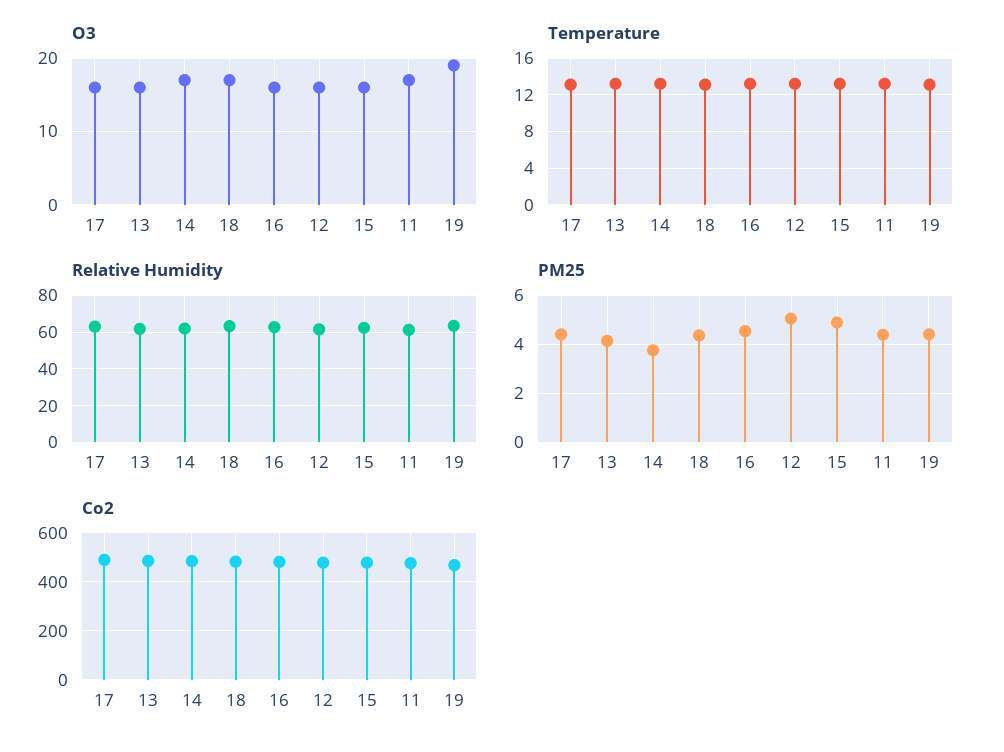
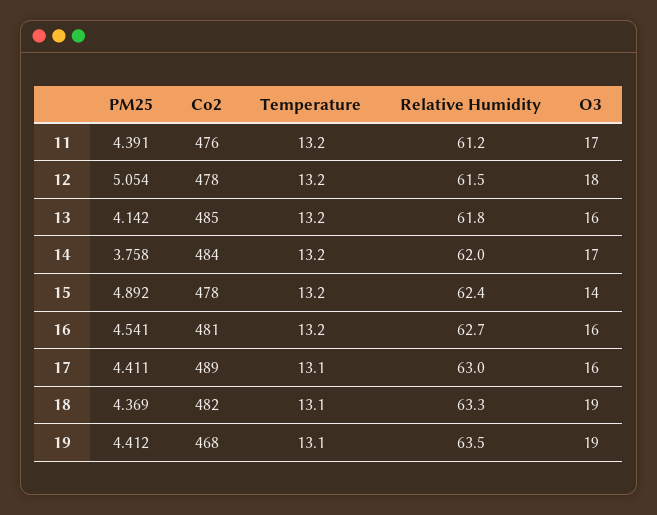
O3, 18: 17 -> 19
O3, 12: 16 -> 18
O3, 15: 16 -> 14

